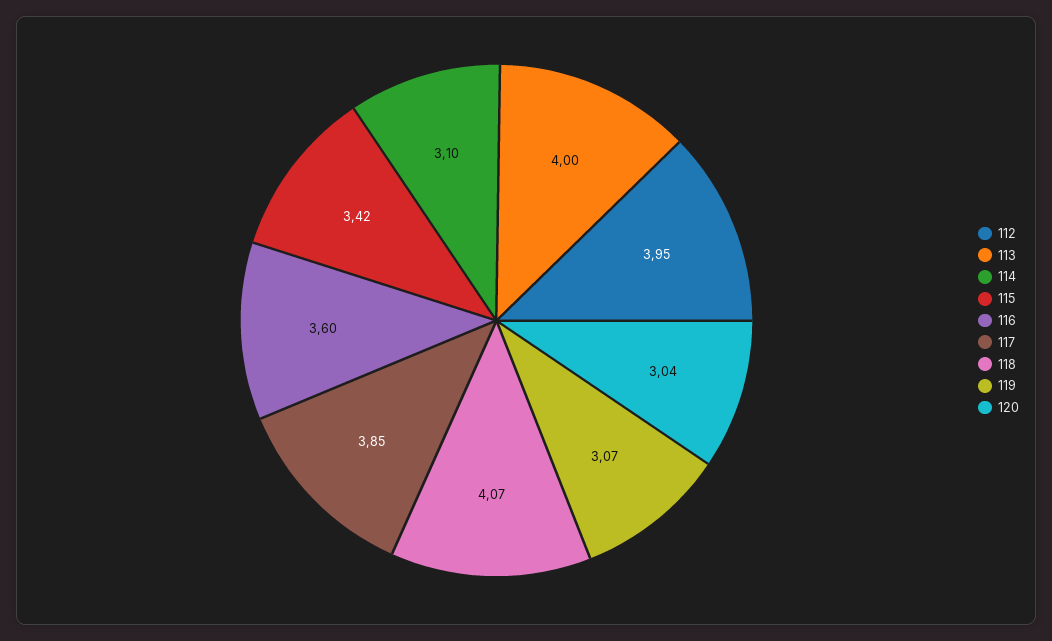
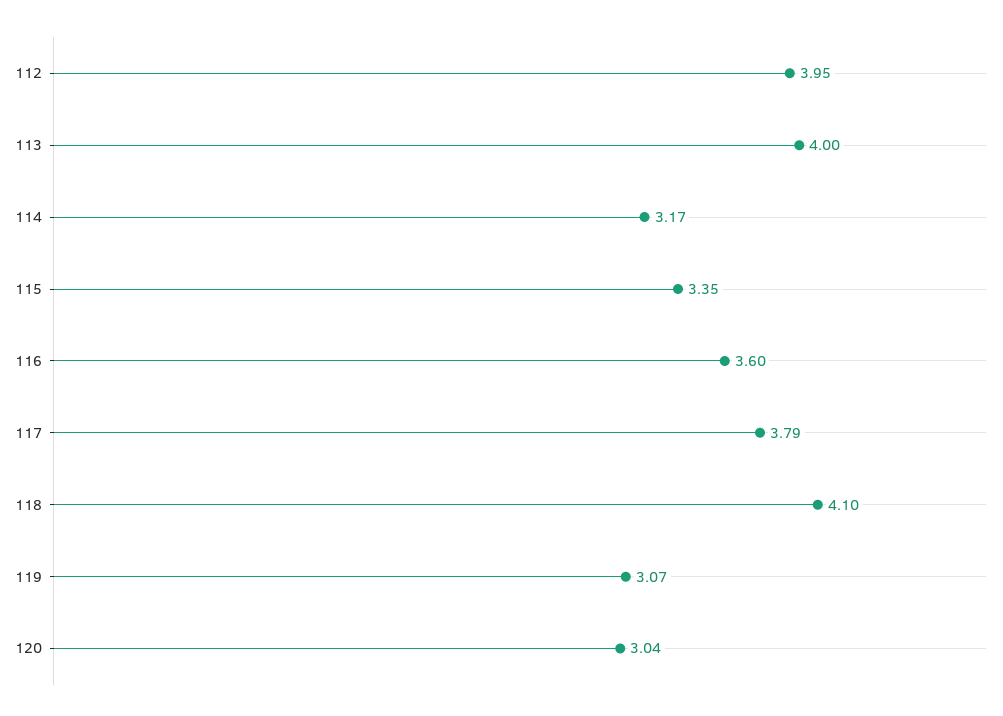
114: 3.1 -> 3.17
115: 3.42 -> 3.35
117: 3.85 -> 3.79
118: 4.07 -> 4.1

